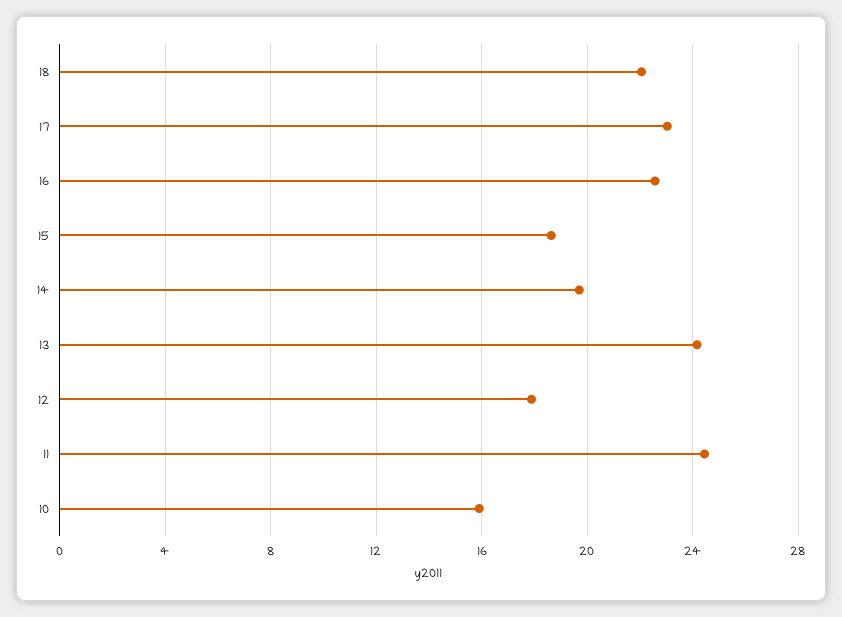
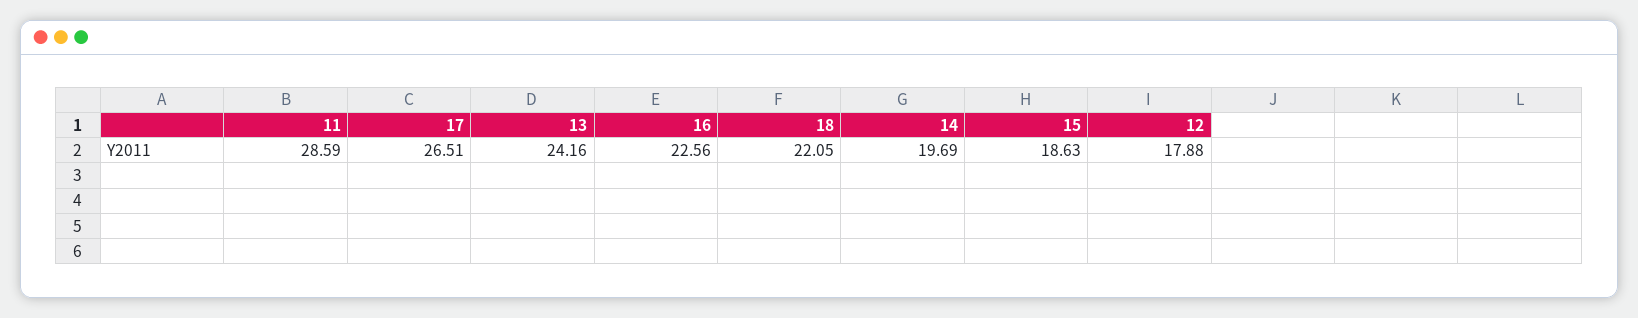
17: 23 -> 26.51
11: 24.5 -> 28.59
10: 16 -> none

